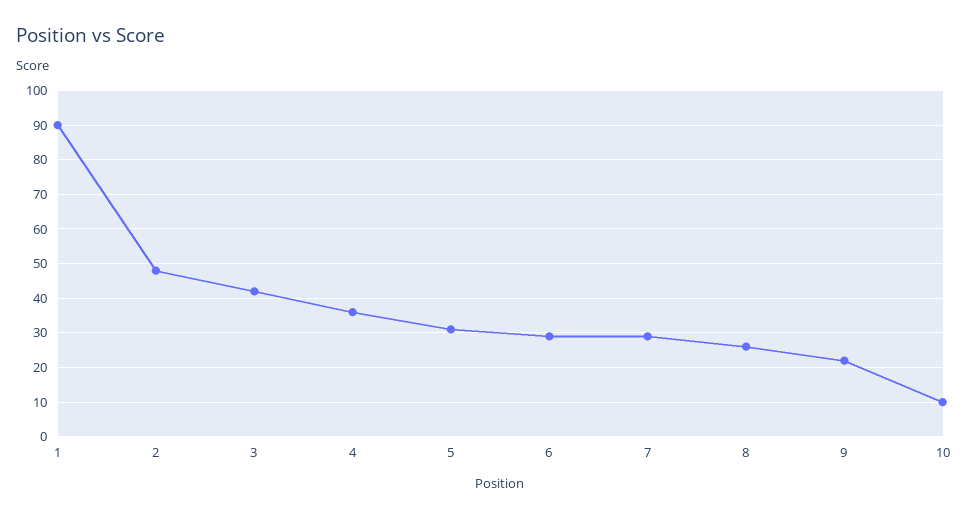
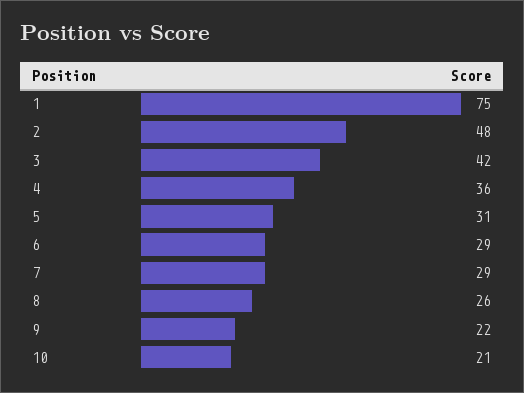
1: 90 -> 75
10: 10 -> 21

